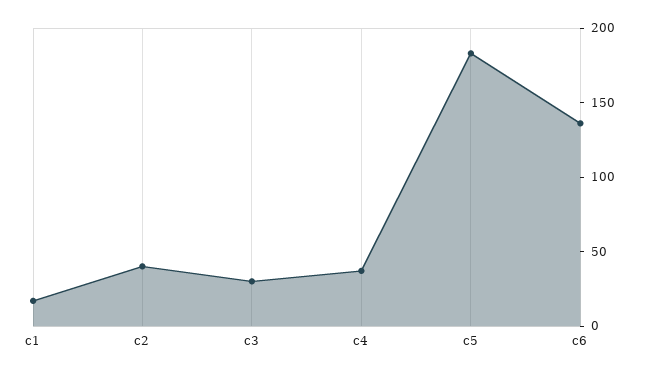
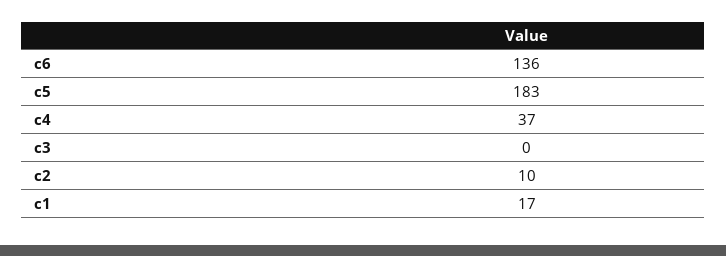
c2: 40 -> 10
c3: 30 -> 0

